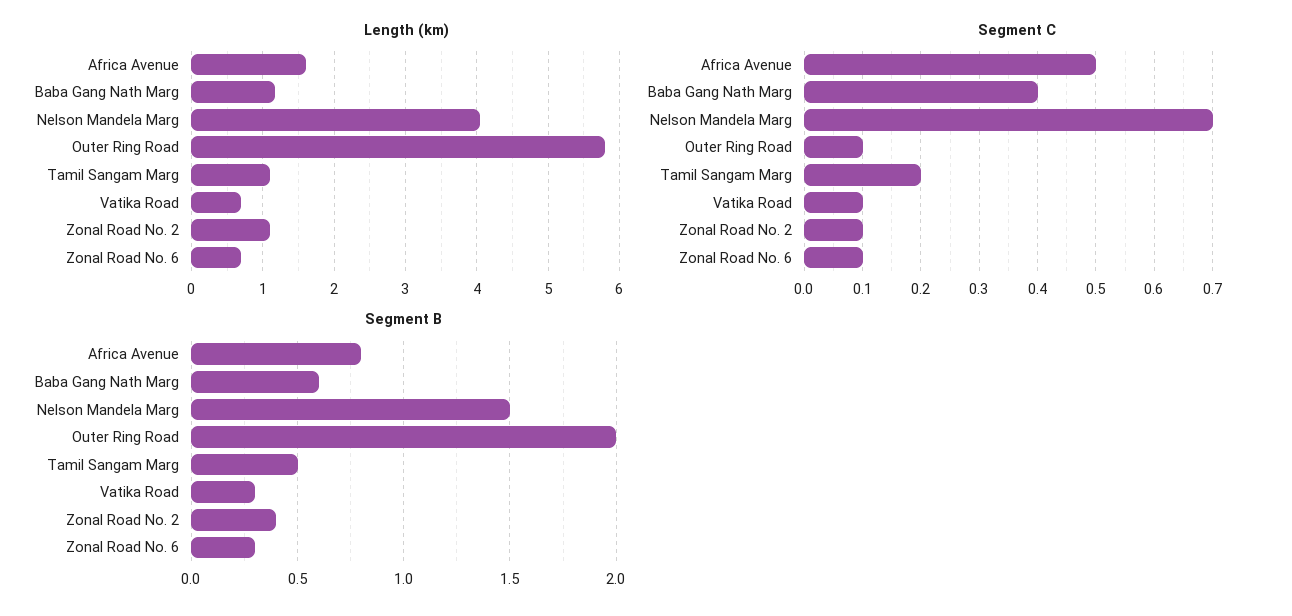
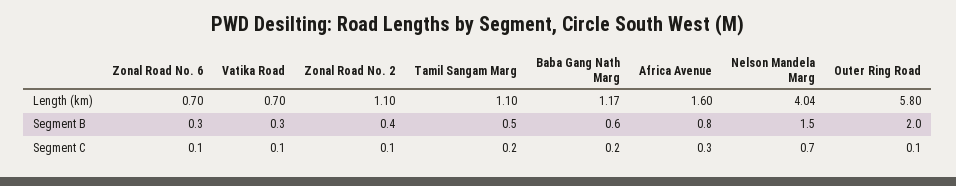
Segment C, Africa Avenue: 0.5 -> 0.3
Segment C, Baba Gang Nath Marg: 0.4 -> 0.2

